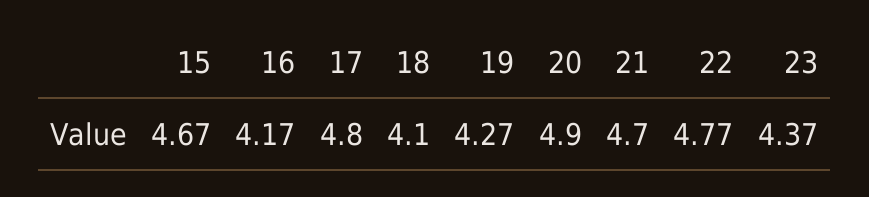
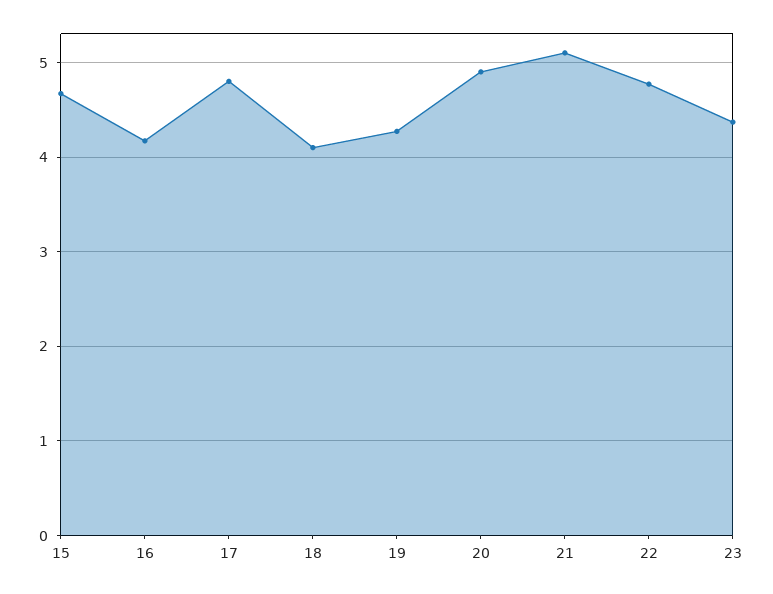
21: 4.7 -> 5.1

